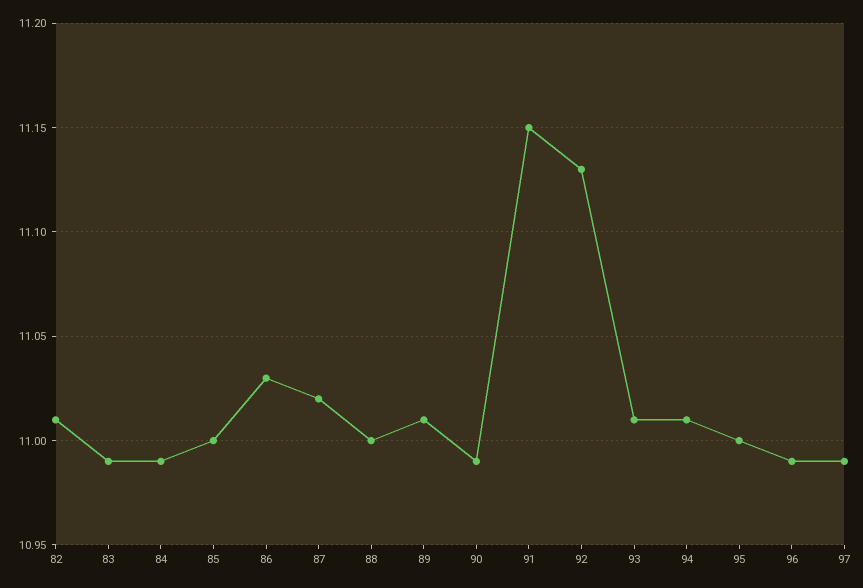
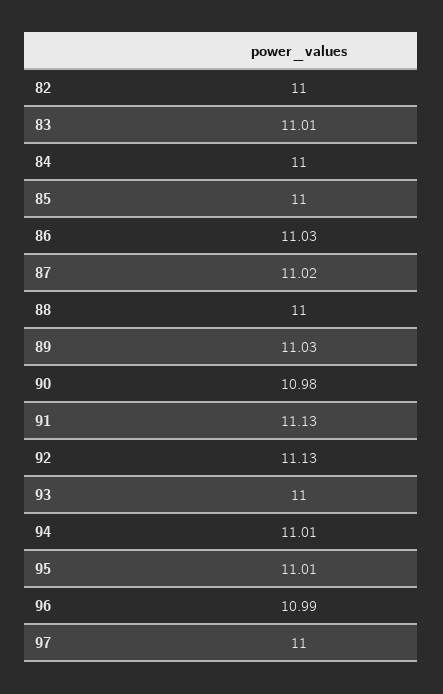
82: 11.01 -> 11
83: 10.99 -> 11.01
84: 10.99 -> 11
89: 11.01 -> 11.03
90: 10.99 -> 10.98
91: 11.15 -> 11.13
93: 11.01 -> 11
95: 11 -> 11.01
97: 10.99 -> 11

